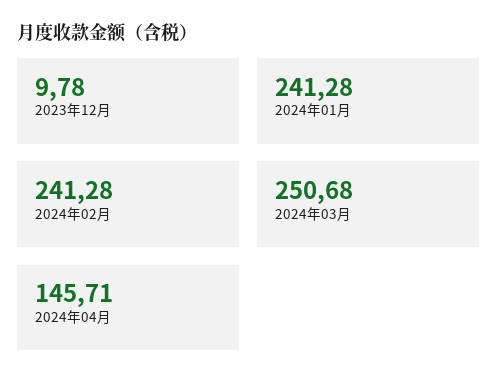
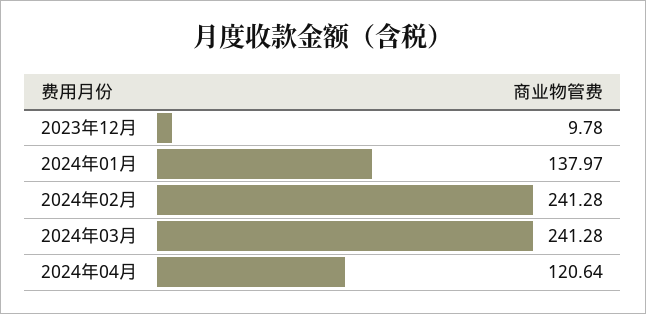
2024年01月: 241.28 -> 137.97
2024年03月: 250.68 -> 241.28
2024年04月: 145.71 -> 120.64

